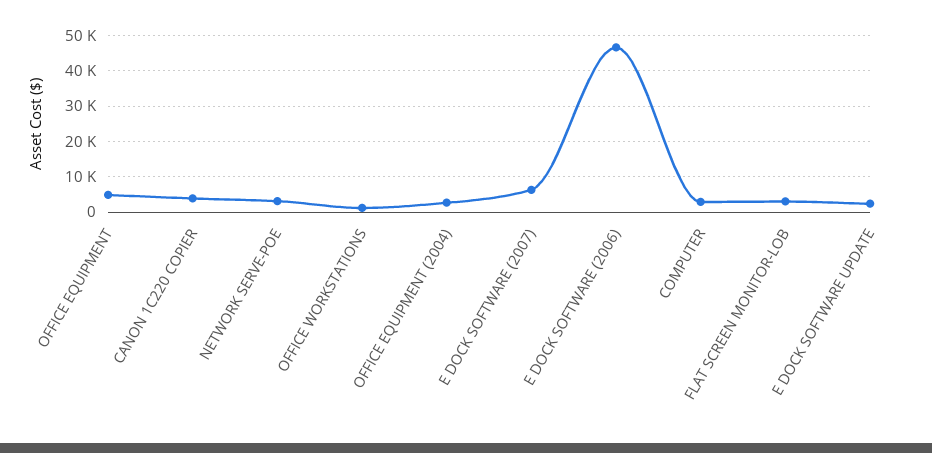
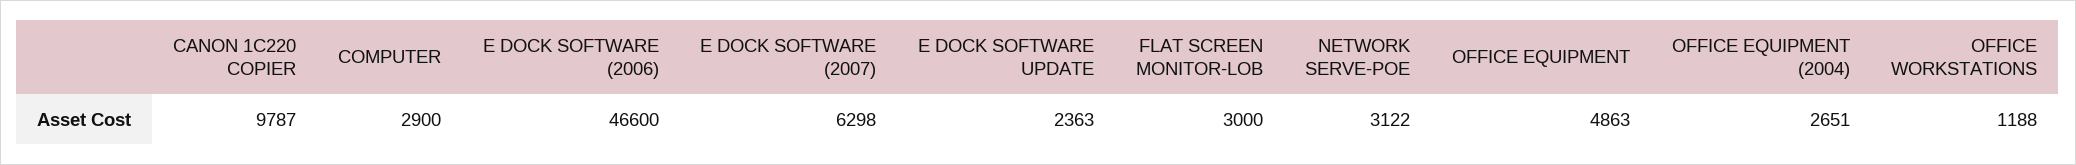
CANON 1C220 COPIER: 4000 -> 9787

